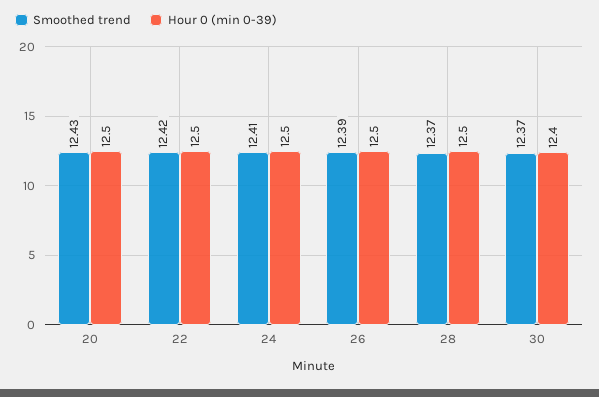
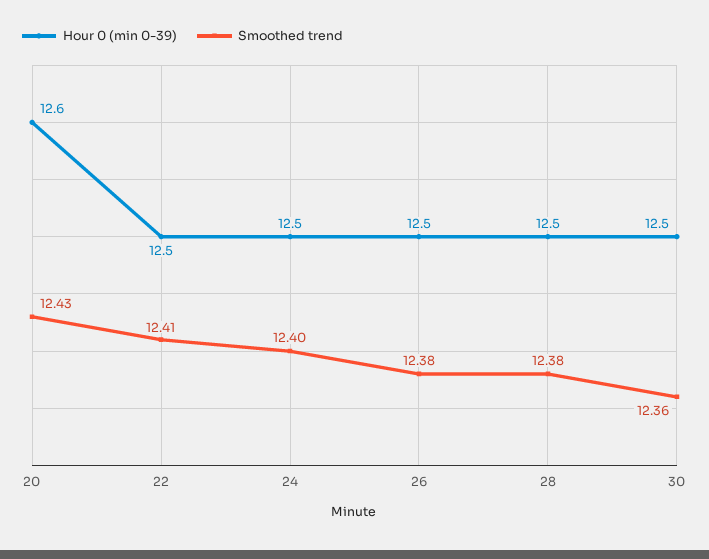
Hour 0 (min 0-39), 20: 12.5 -> 12.6
Smoothed trend, 22: 12.42 -> 12.41
Smoothed trend, 24: 12.41 -> 12.4
Smoothed trend, 26: 12.39 -> 12.38
Smoothed trend, 28: 12.37 -> 12.38
Smoothed trend, 30: 12.37 -> 12.36
Hour 0 (min 0-39), 30: 12.4 -> 12.5

